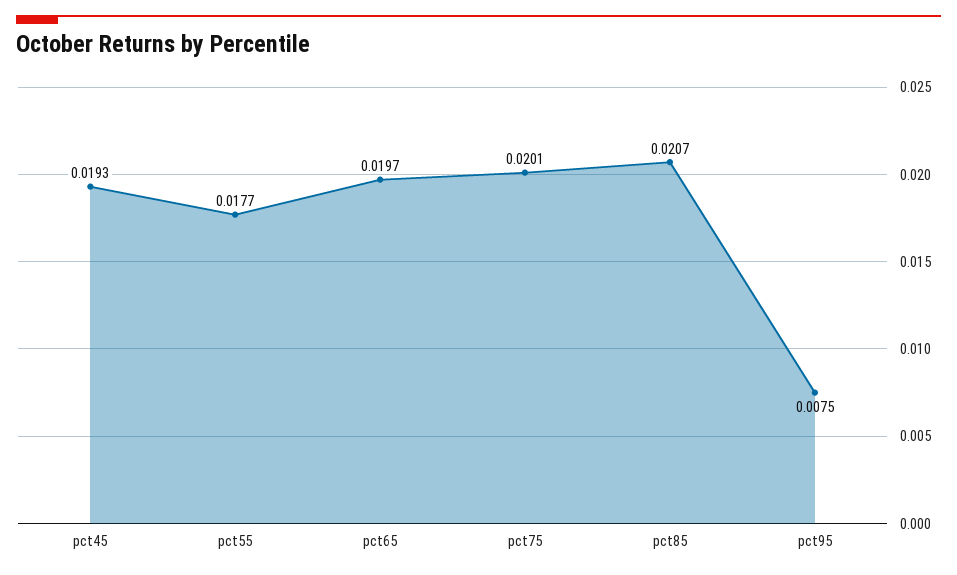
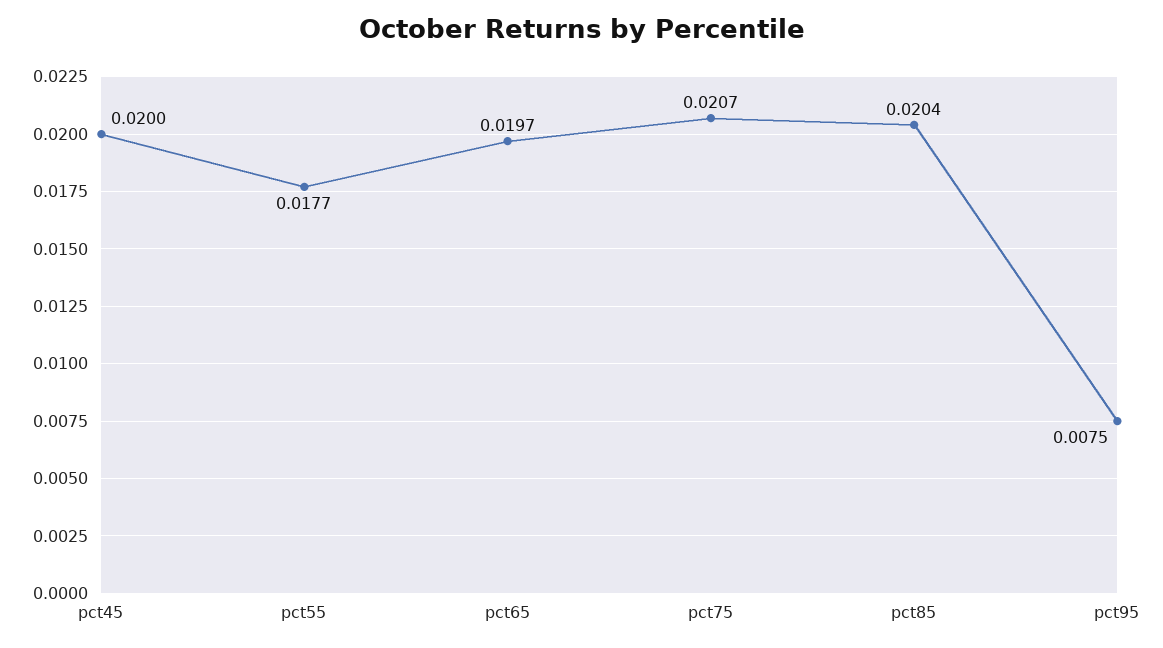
pct45: 0.0193 -> 0.02
pct75: 0.0201 -> 0.0207
pct85: 0.0207 -> 0.0204

